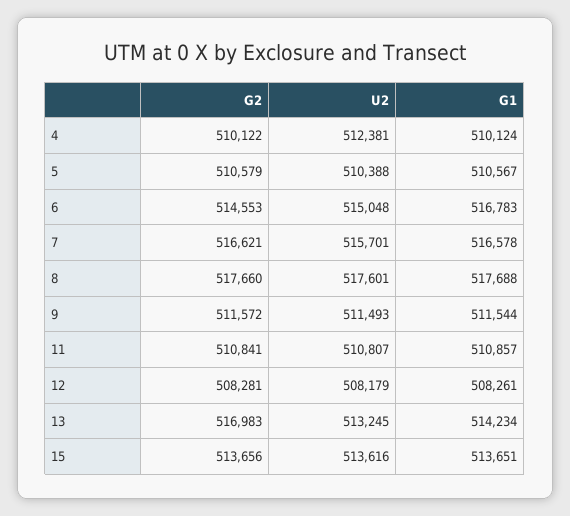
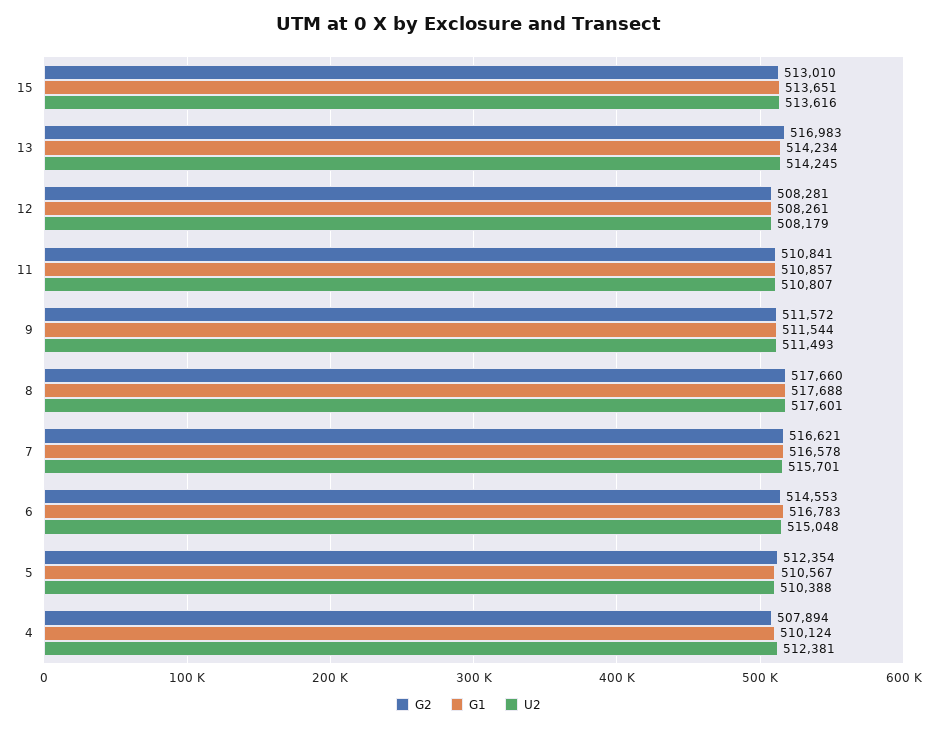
G2, 4: 510122 -> 507894
G2, 5: 510579 -> 512354
U2, 13: 513245 -> 514245
G2, 15: 513656 -> 513010

